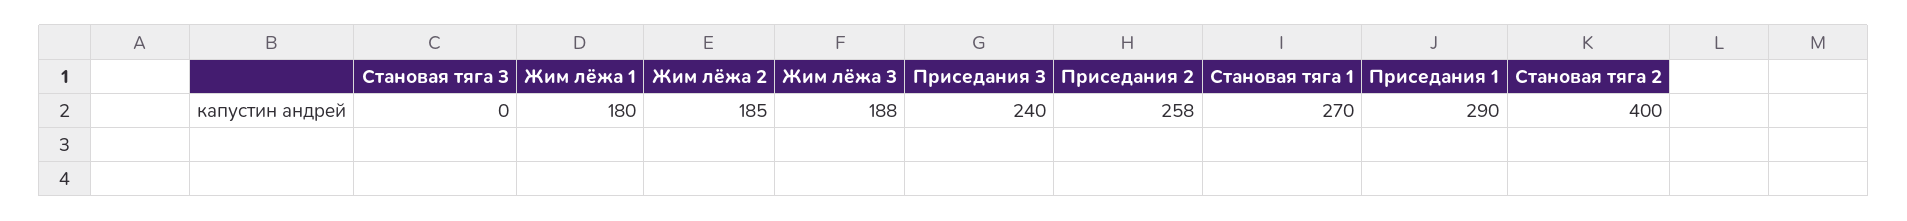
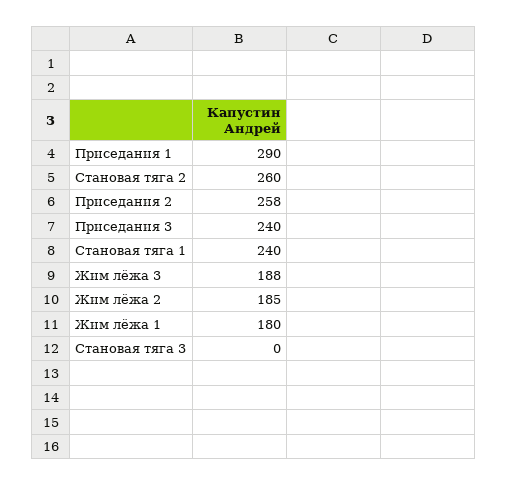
Становая тяга 1: 270 -> 240
Становая тяга 2: 400 -> 260

